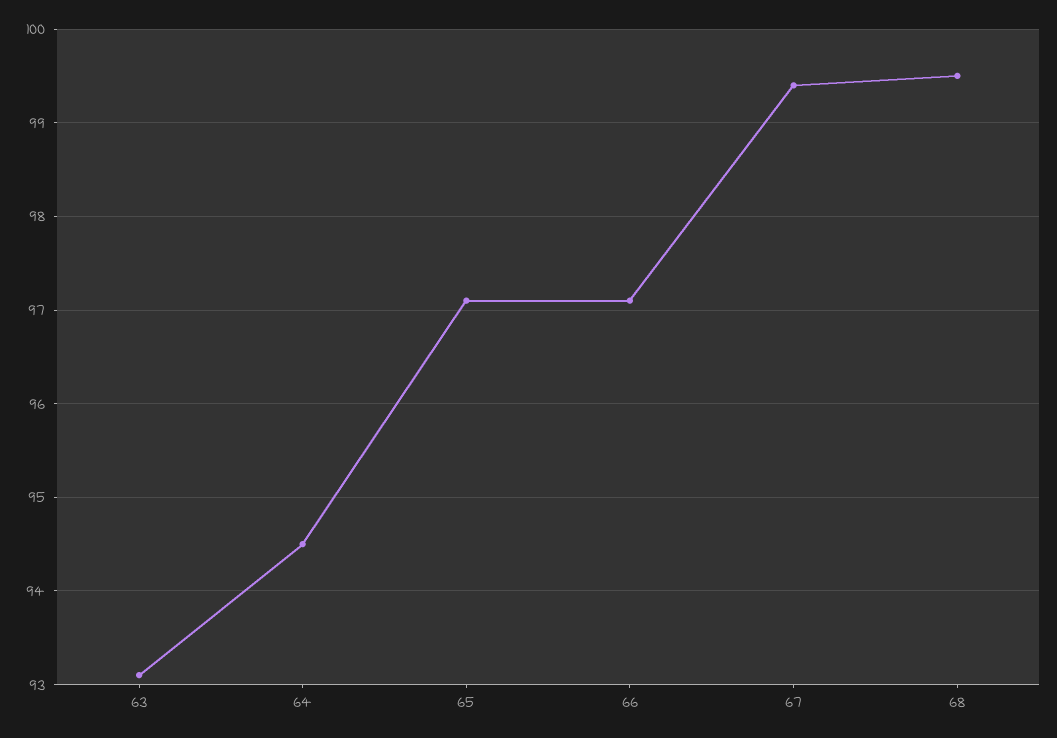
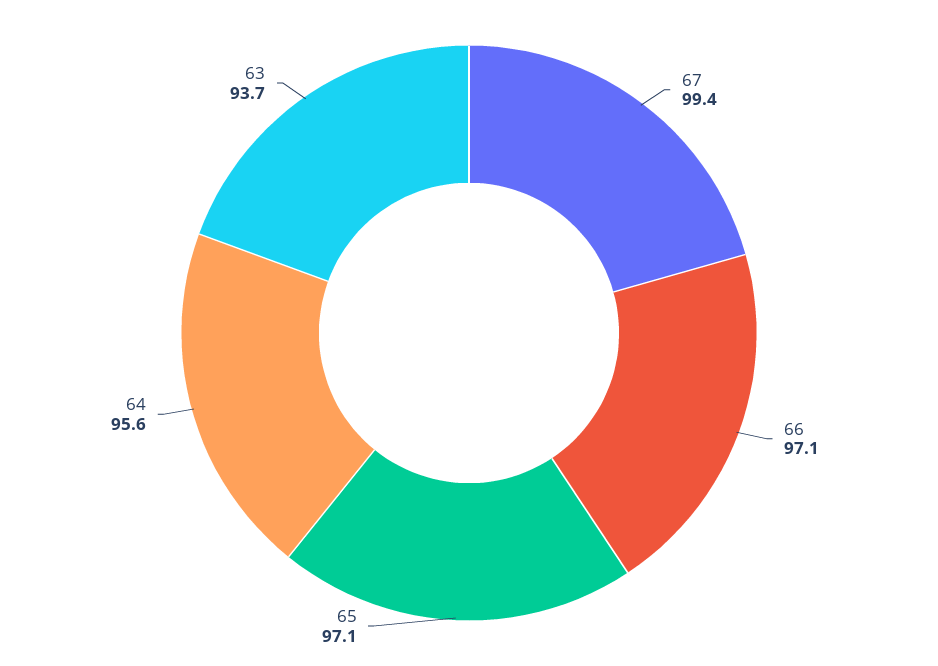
63: 93.1 -> 93.7
64: 94.5 -> 95.6
68: 99.5 -> none

